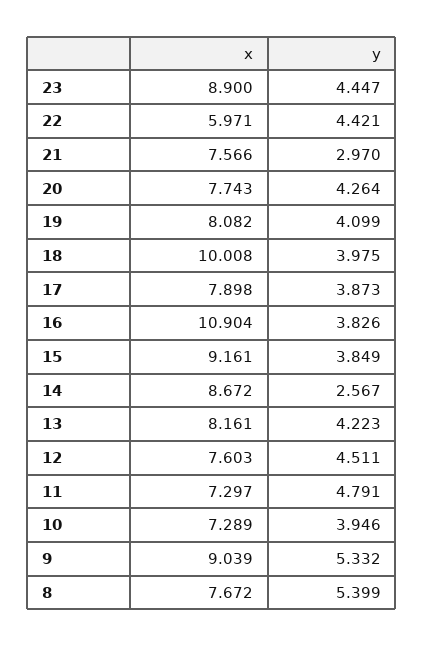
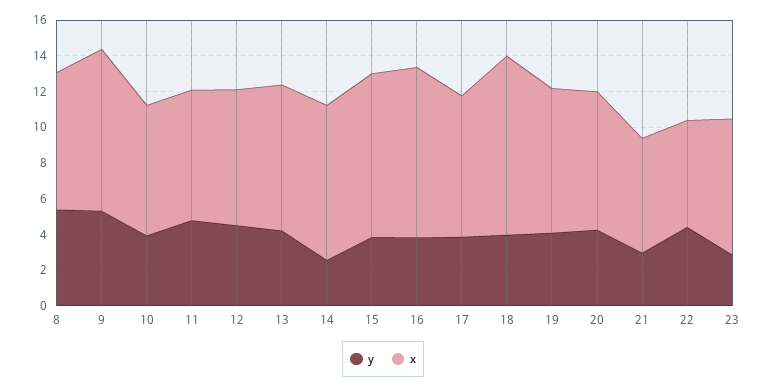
x, 23: 8.9 -> 7.5
y, 23: 4.447 -> 3
x, 21: 7.566 -> 6.5
x, 16: 10.904 -> 9.5

